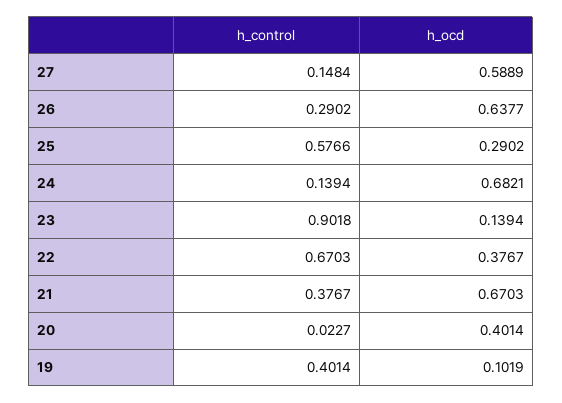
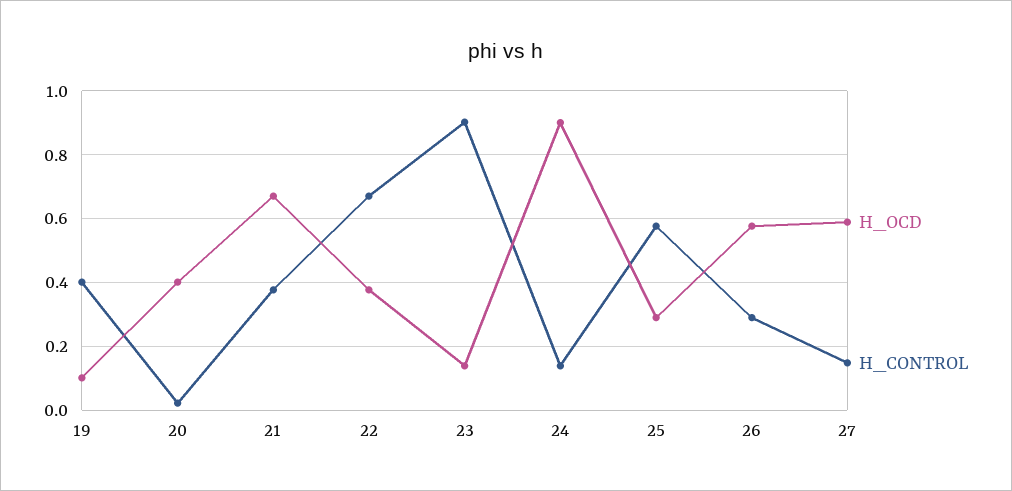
h_ocd, 26: 0.6377 -> 0.58
h_ocd, 24: 0.6821 -> 0.9

